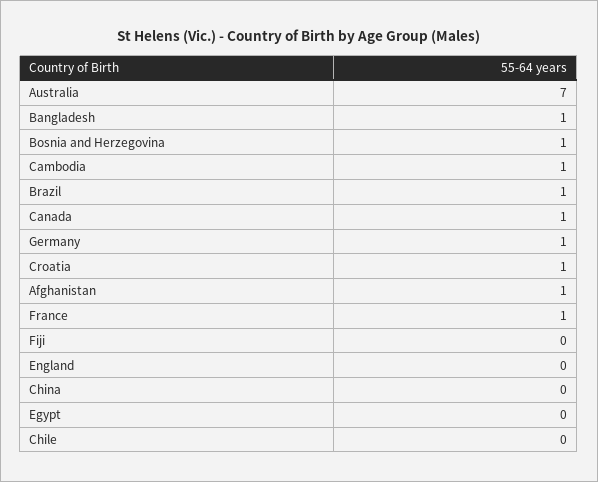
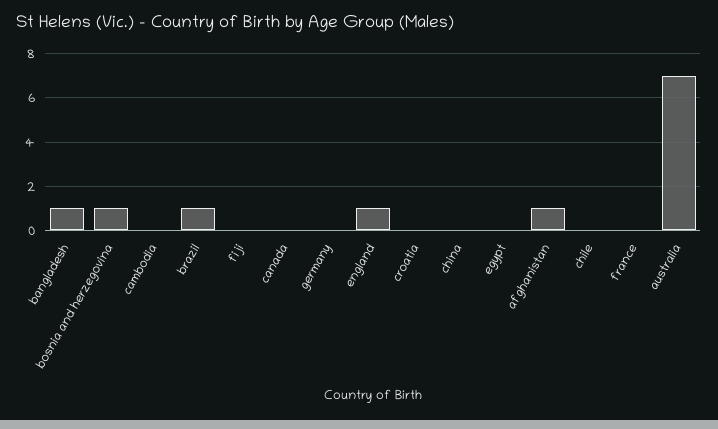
Cambodia: 1 -> 0
Canada: 1 -> 0
Germany: 1 -> 0
Croatia: 1 -> 0
France: 1 -> 0
England: 0 -> 1

